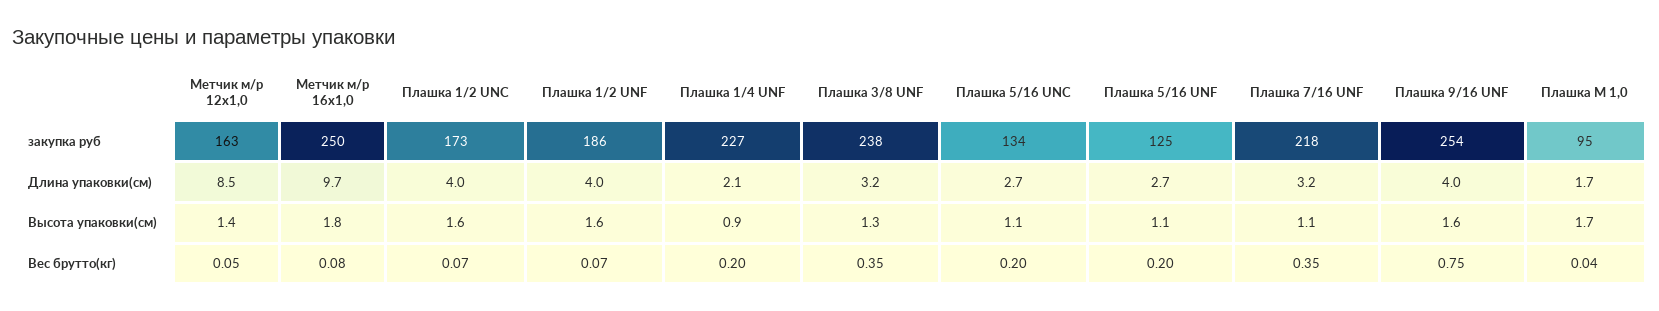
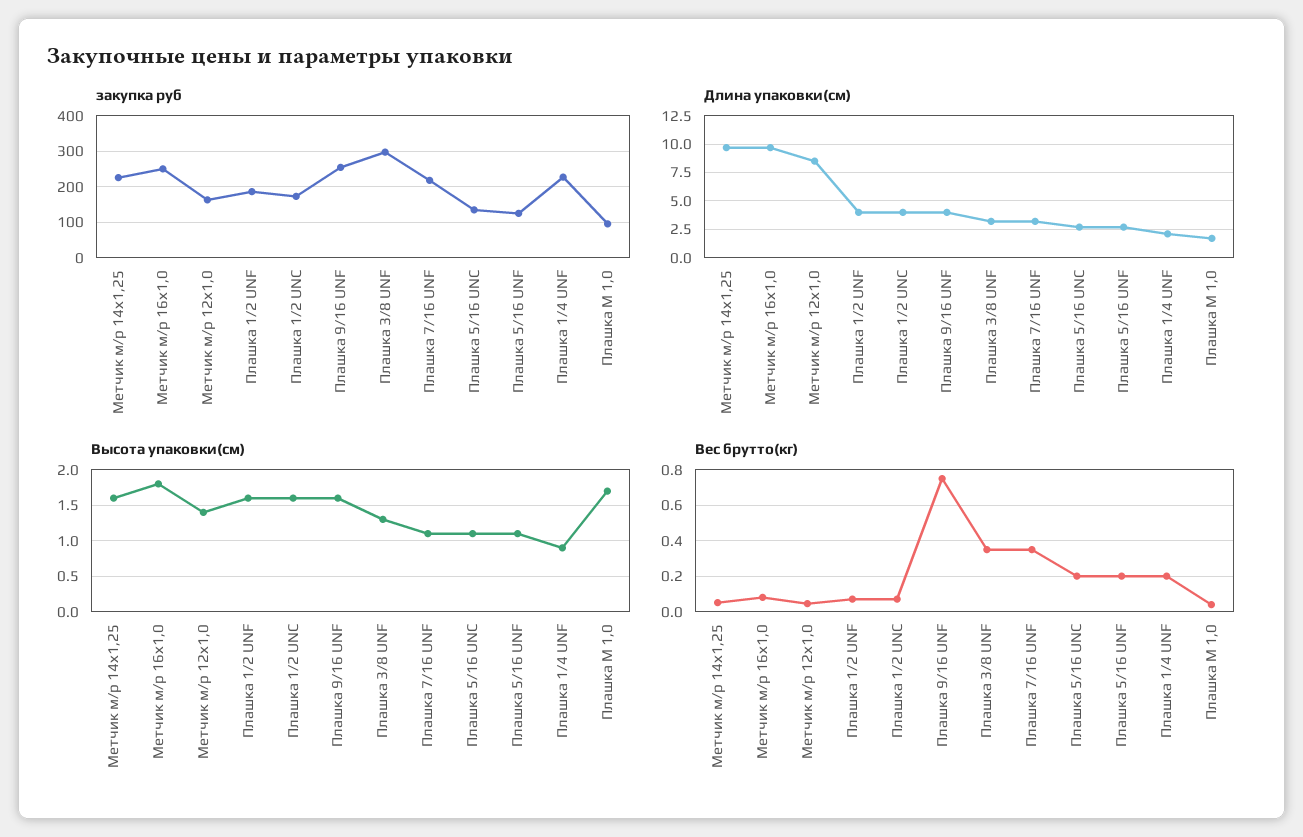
закупка руб, Плашка 3/8 UNF: 238 -> 300
закупка руб, Метчик м/р 14х1,25: none -> 220
Длина упаковки(см), Метчик м/р 14х1,25: none -> 10
Высота упаковки(см), Метчик м/р 14х1,25: none -> 1.6
Вес брутто(кг), Метчик м/р 14х1,25: none -> 0.05

